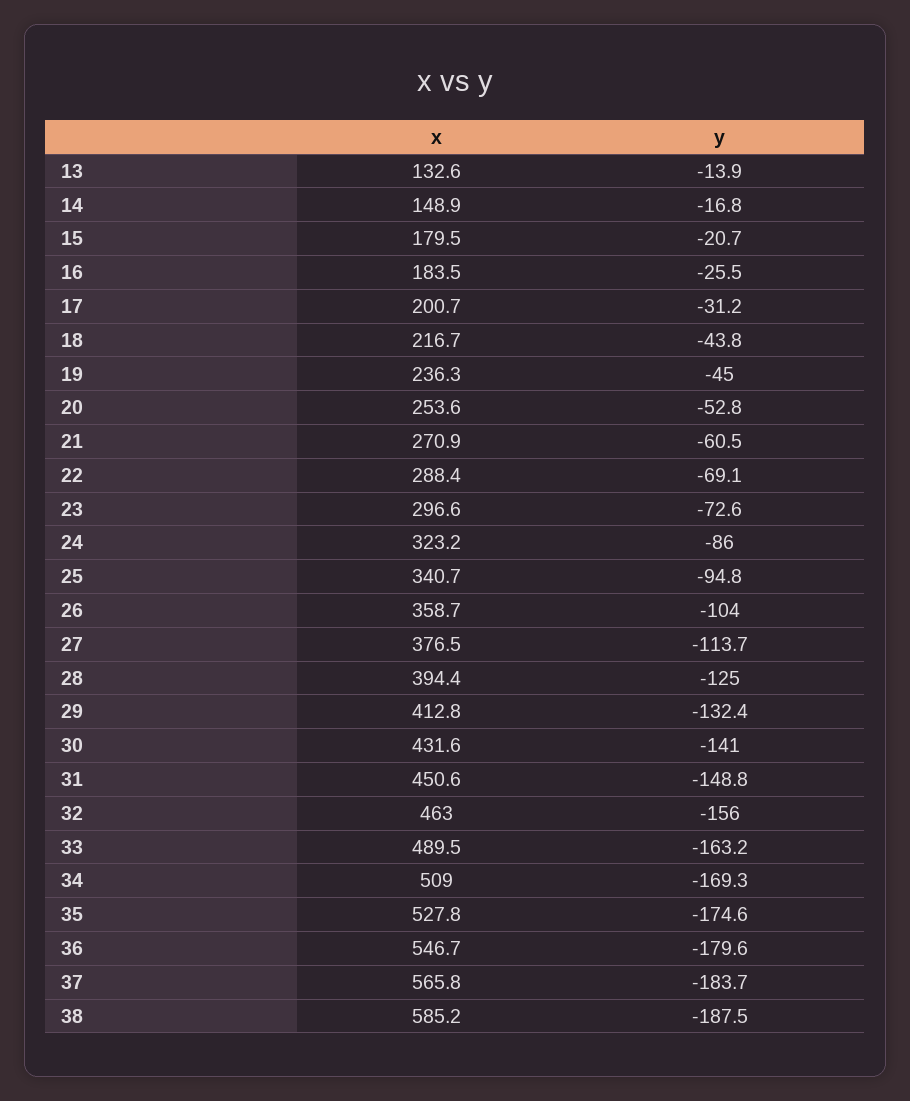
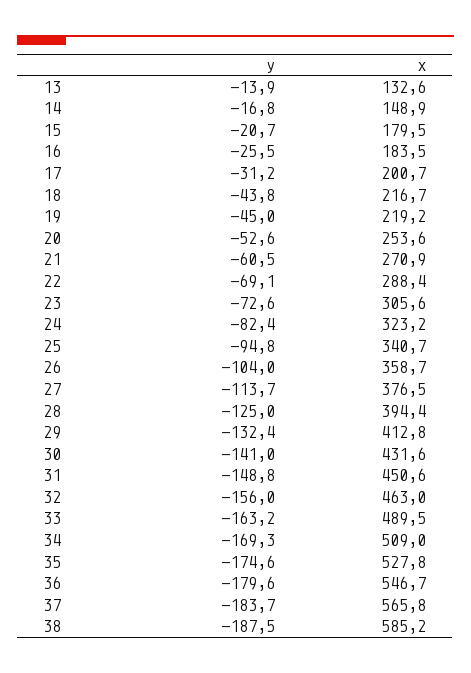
x, 19: 236.3 -> 219.2
y, 20: -52.8 -> -52.6
x, 23: 296.6 -> 305.6
y, 24: -86 -> -82.4

